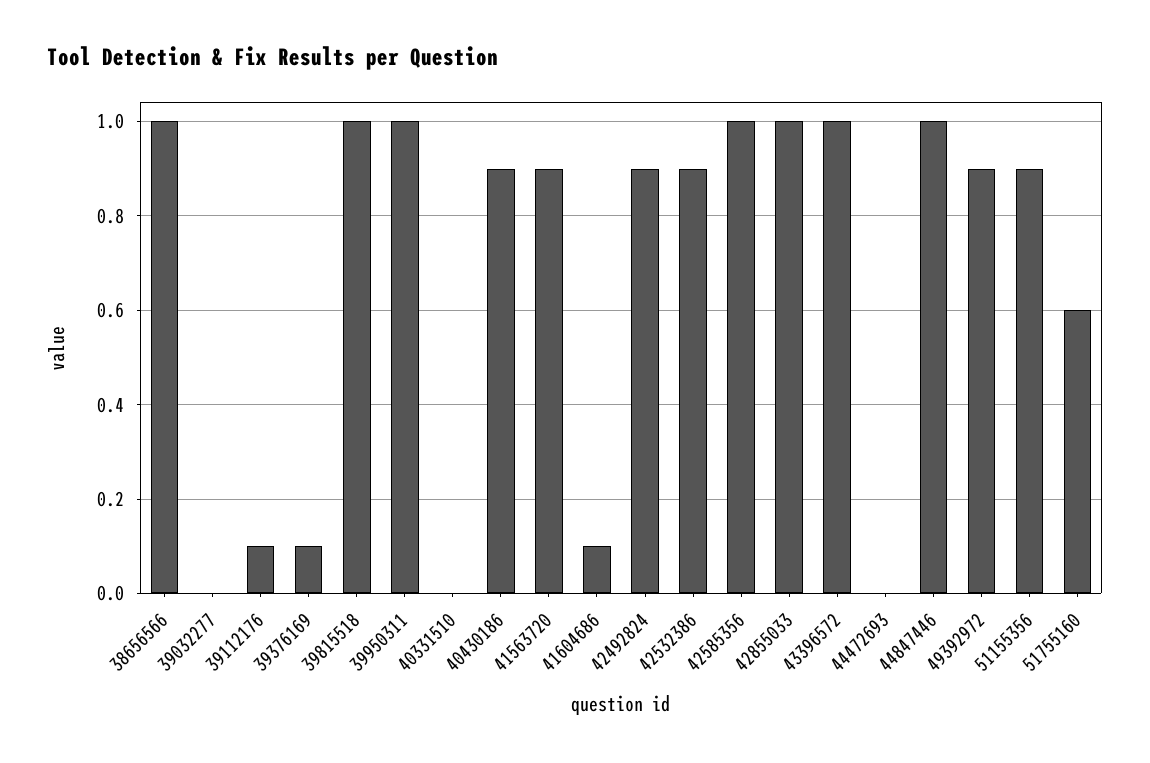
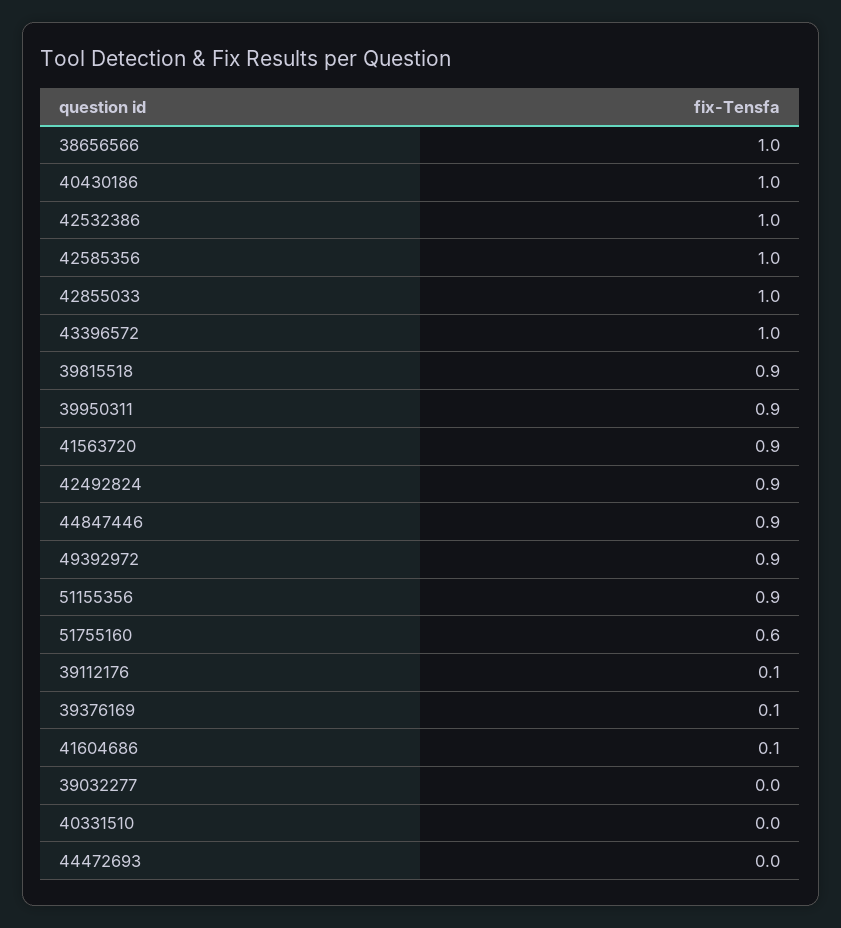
39815518: 1 -> 0.9
39950311: 1 -> 0.9
40430186: 0.9 -> 1
42532386: 0.9 -> 1
44847446: 1 -> 0.9

